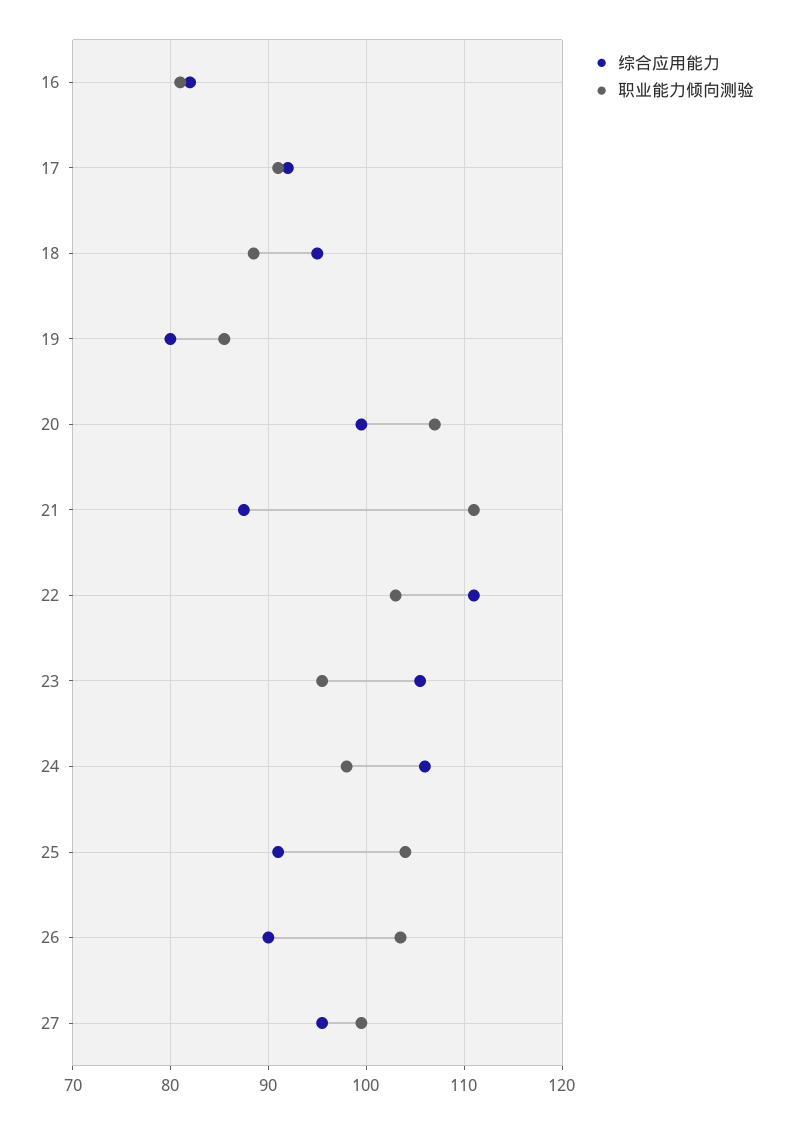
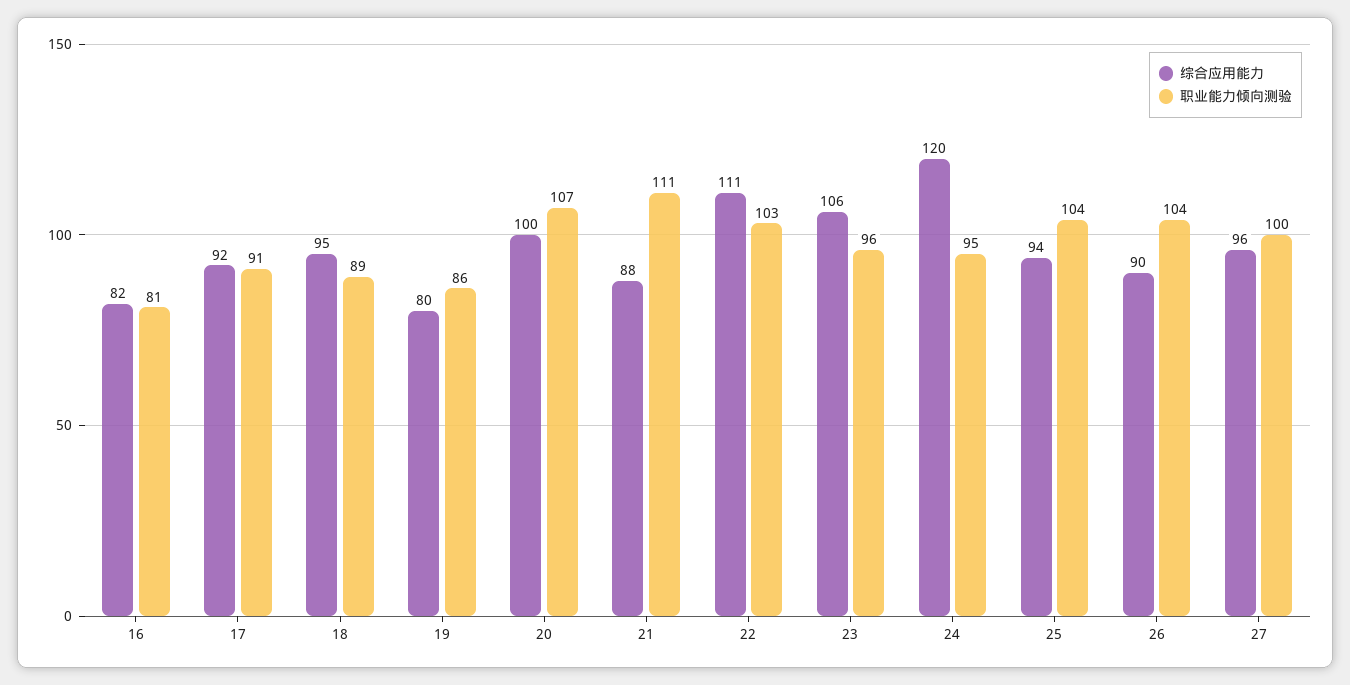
综合应用能力, 24: 106 -> 120
职业能力倾向测验, 24: 98 -> 95
综合应用能力, 25: 91 -> 94

